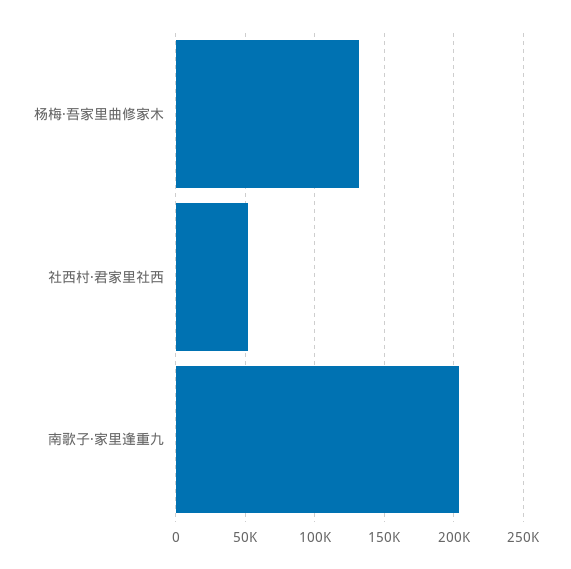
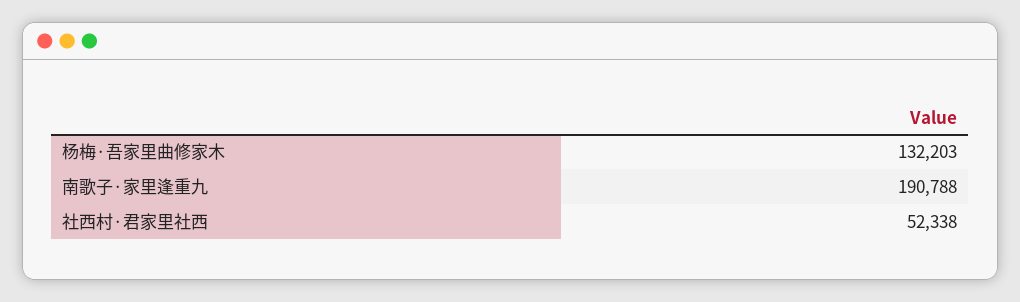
南歌子·家里逢重九: 205000 -> 190788

